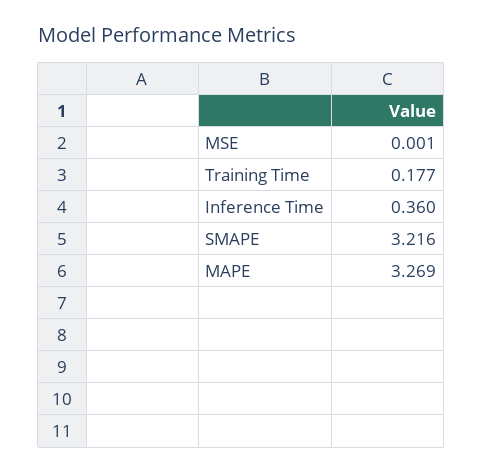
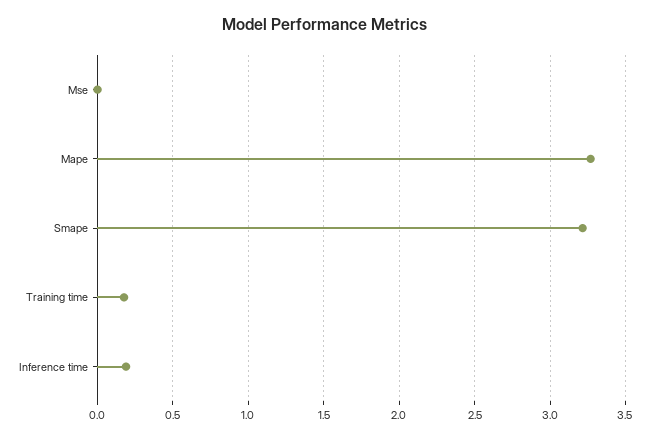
Inference Time: 0.36 -> 0.2

